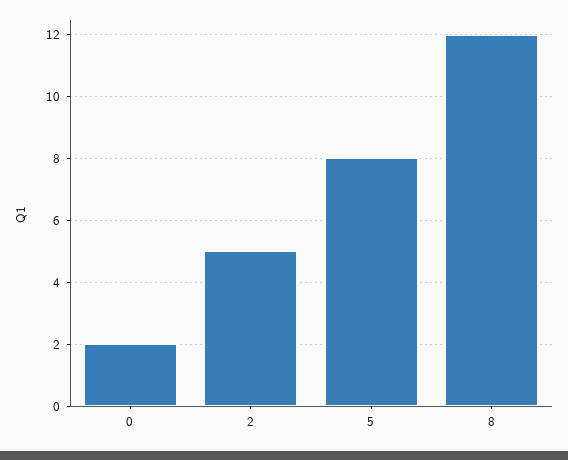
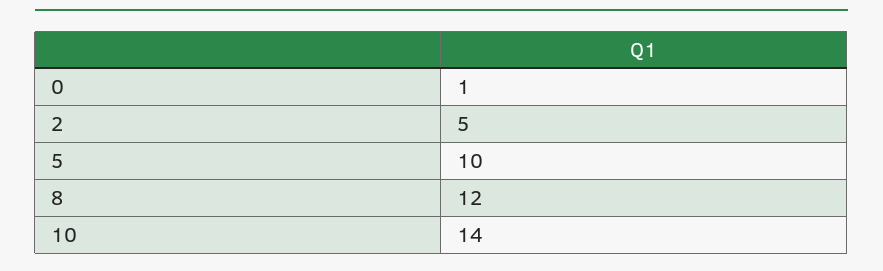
0: 2 -> 1
5: 8 -> 10
10: none -> 14

